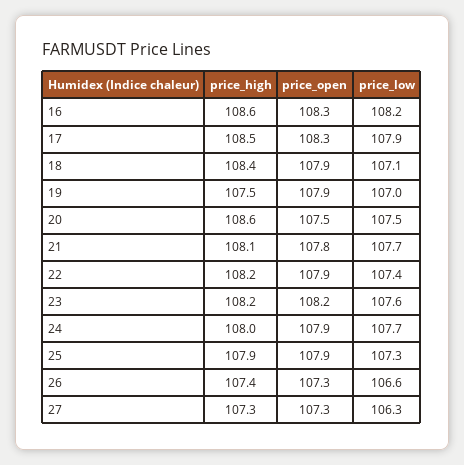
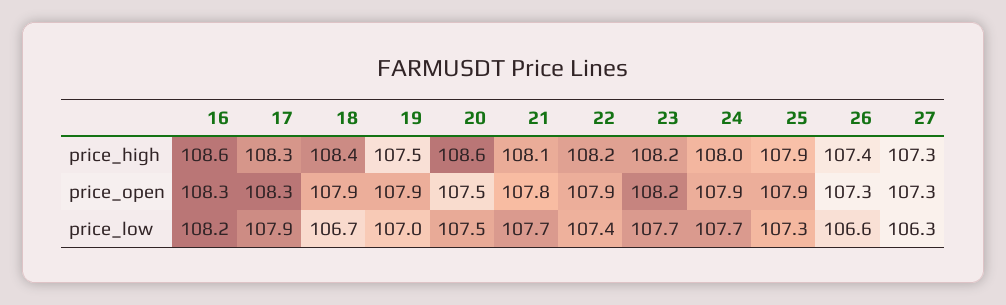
price_high, 17: 108.5 -> 108.3
price_low, 18: 107.1 -> 106.7
price_low, 23: 107.6 -> 107.7

